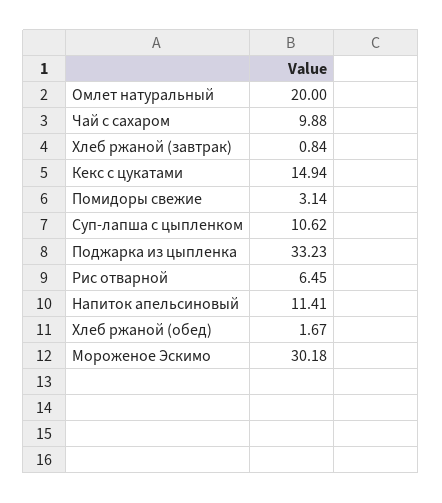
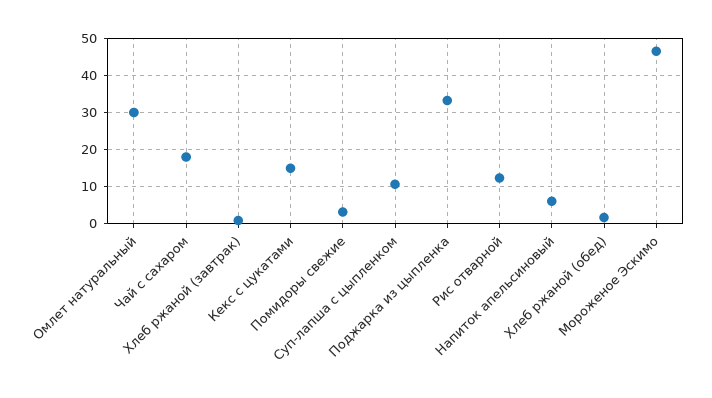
Омлет натуральный: 20 -> 30
Чай с сахаром: 9.88 -> 18
Рис отварной: 6.45 -> 12
Напиток апельсиновый: 11.41 -> 6
Мороженое Эскимо: 30.18 -> 46

